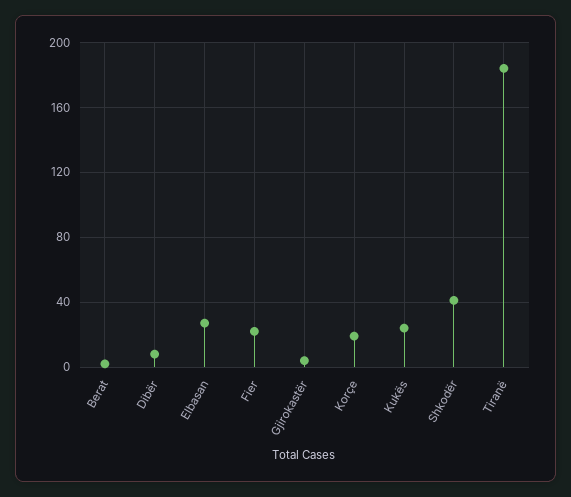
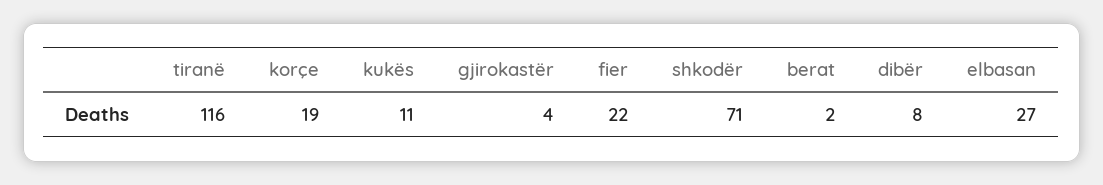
Kukës: 25 -> 11
Shkodër: 40 -> 71
Tiranë: 185 -> 116

